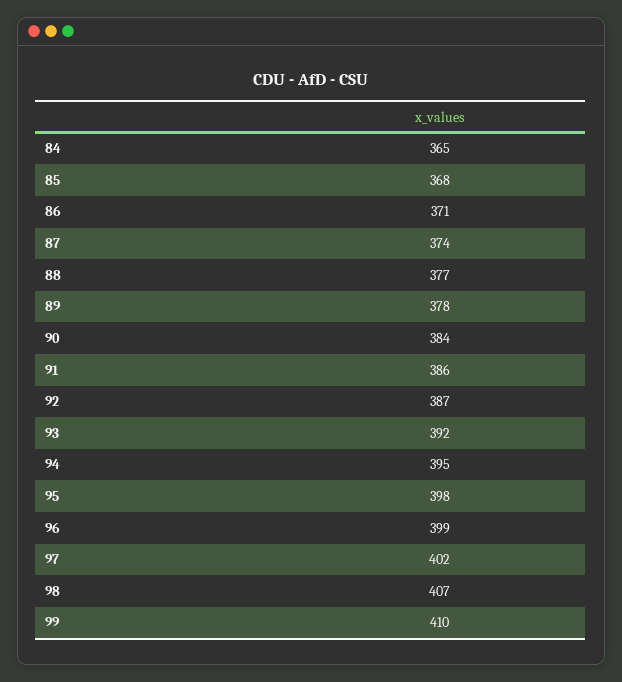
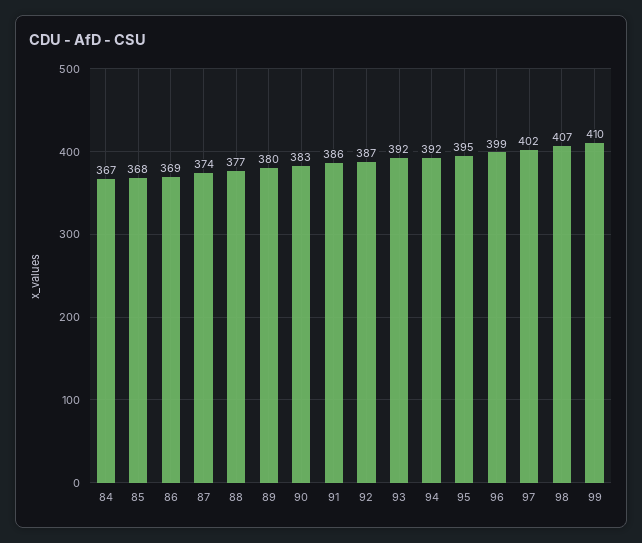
84: 365 -> 367
86: 371 -> 369
89: 378 -> 380
90: 384 -> 383
94: 395 -> 392
95: 398 -> 395

